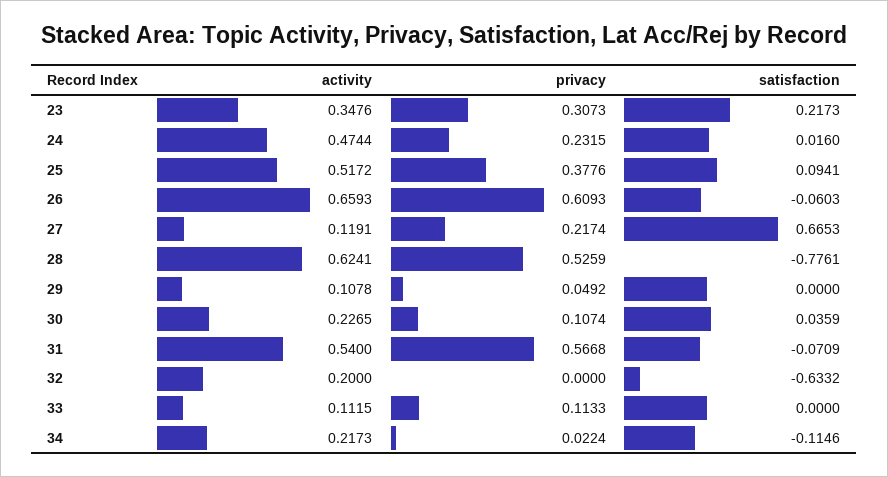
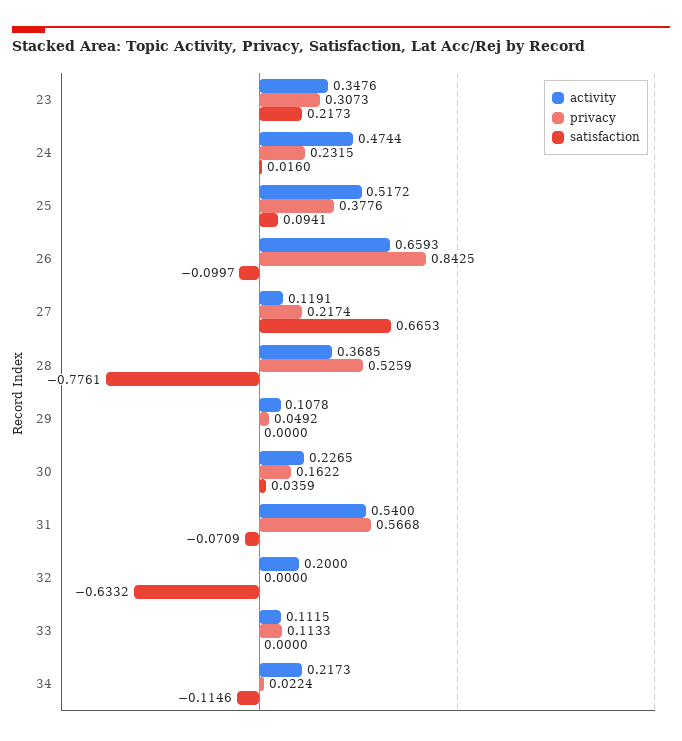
privacy, 26: 0.6093 -> 0.8425
satisfaction, 26: -0.0603 -> -0.0997
activity, 28: 0.6241 -> 0.3685
privacy, 30: 0.1074 -> 0.1622

